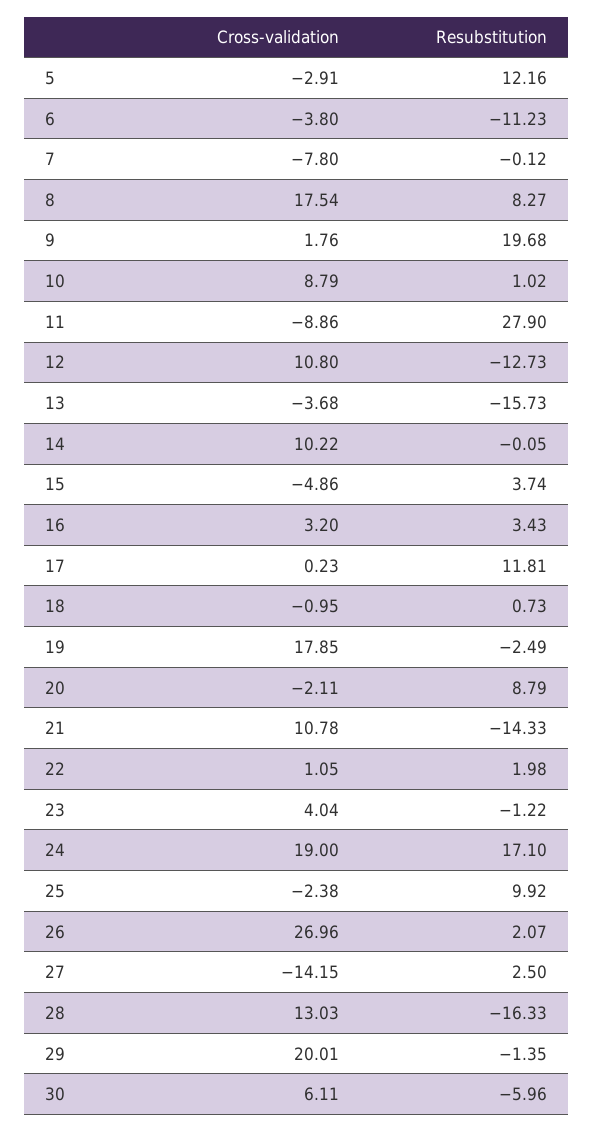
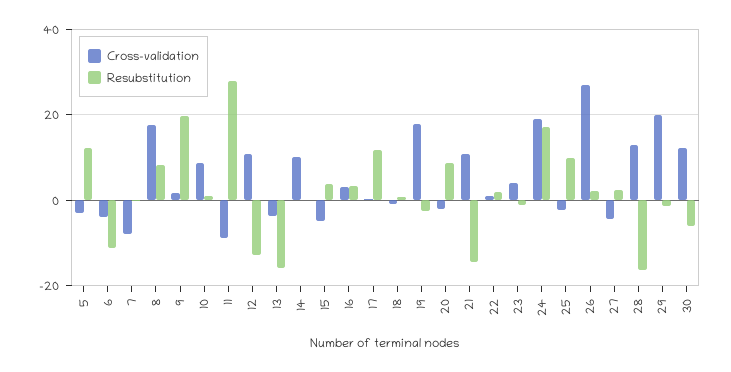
Cross-validation, 27: -14.15 -> -4
Cross-validation, 30: 6.11 -> 12

